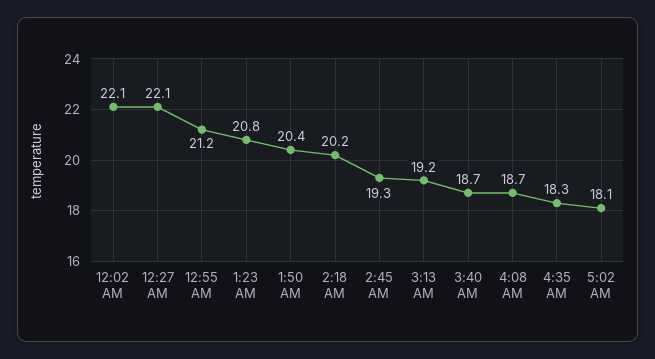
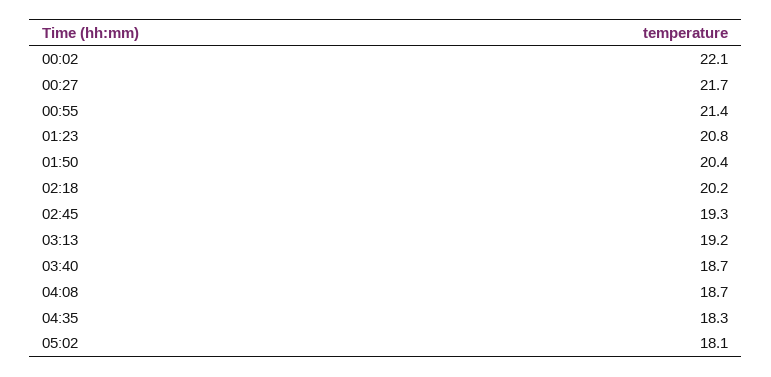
12:27 AM: 22.1 -> 21.7
12:55 AM: 21.2 -> 21.4

